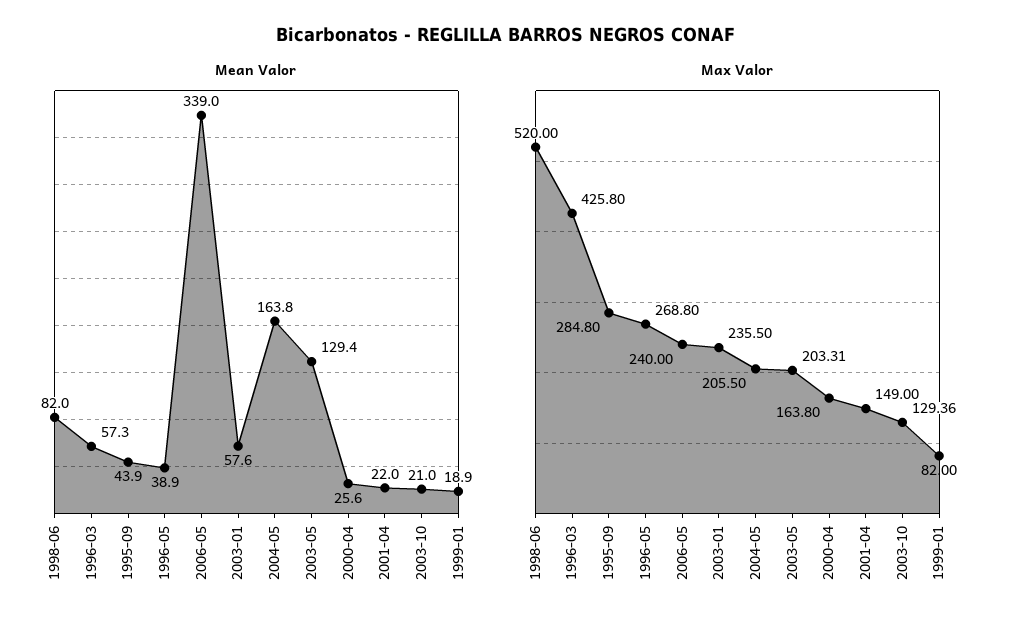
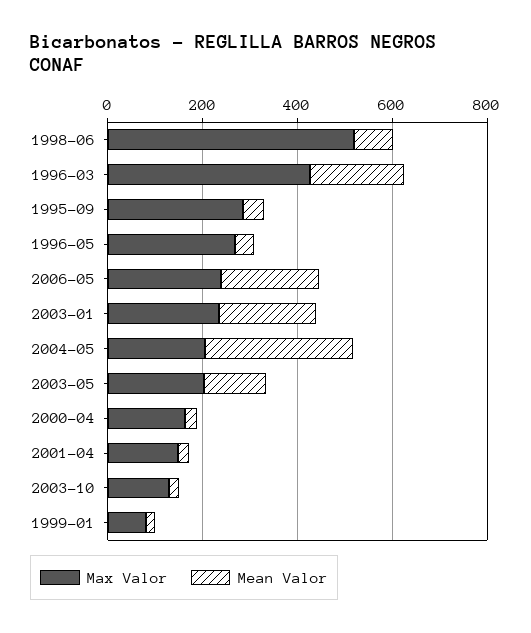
Mean Valor, 1996-03: 57.3 -> 200
Mean Valor, 2006-05: 339 -> 200
Mean Valor, 2003-01: 57.6 -> 200
Mean Valor, 2004-05: 163.8 -> 300

